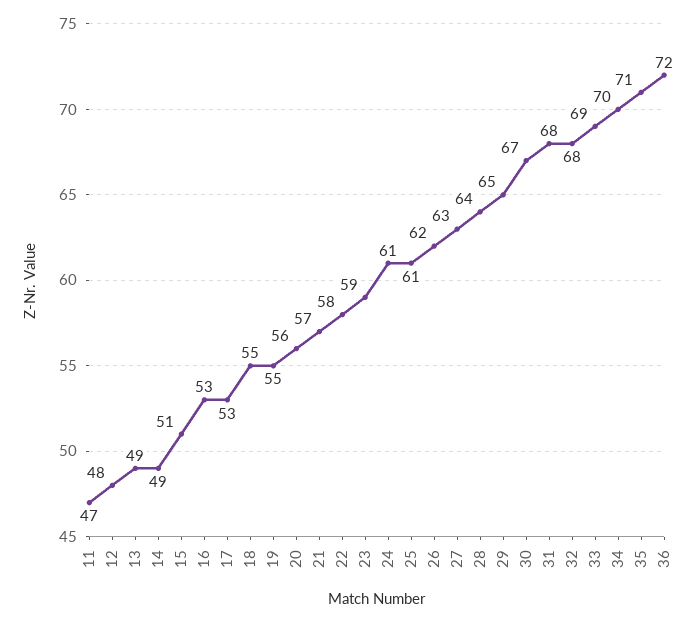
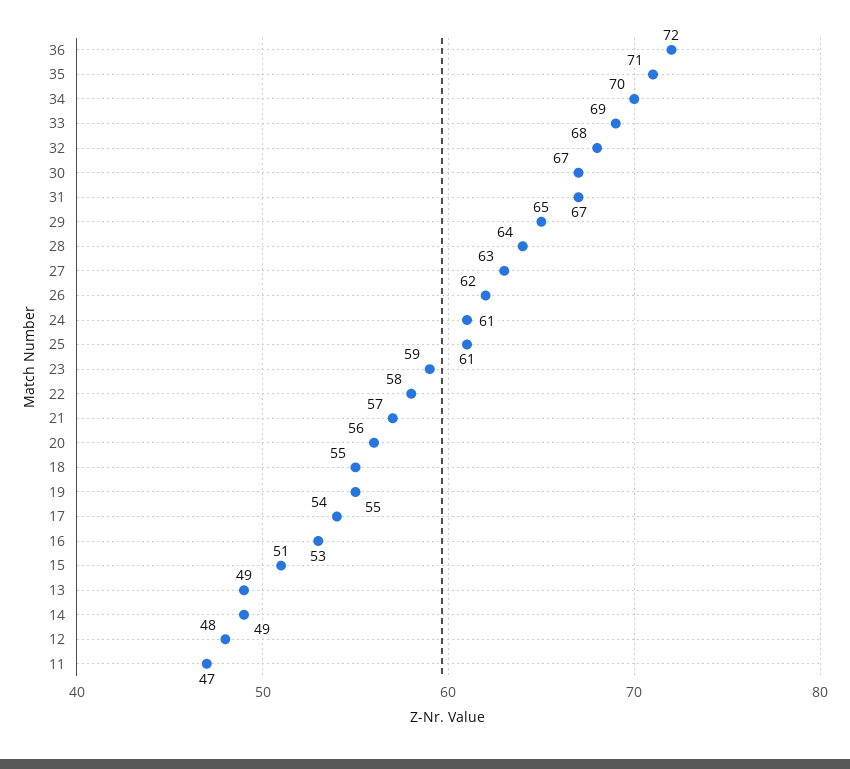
17: 53 -> 54
31: 68 -> 67

